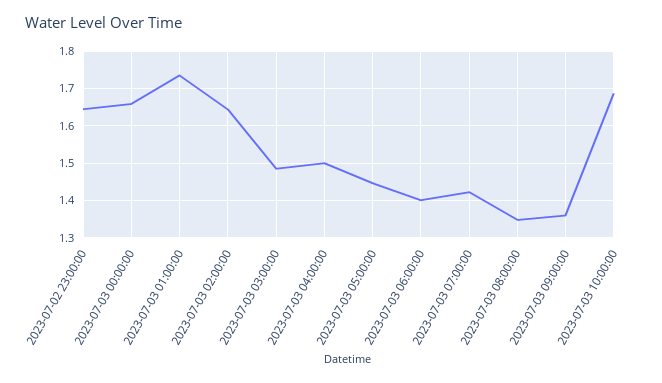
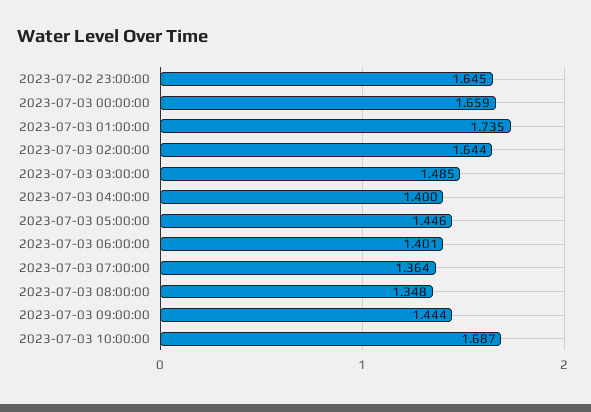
2023-07-03 04:00:00: 1.5 -> 1.4
2023-07-03 07:00:00: 1.42 -> 1.364
2023-07-03 09:00:00: 1.36 -> 1.444

